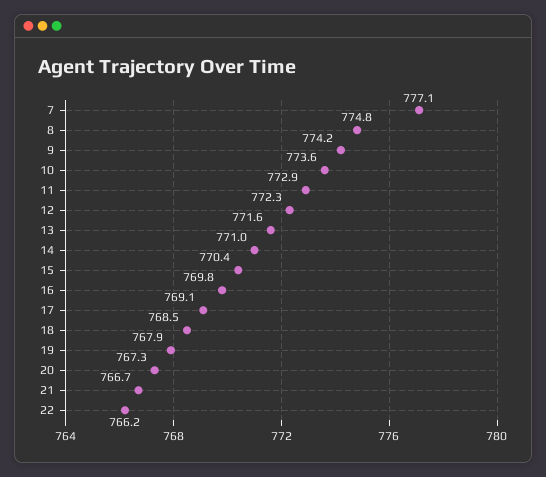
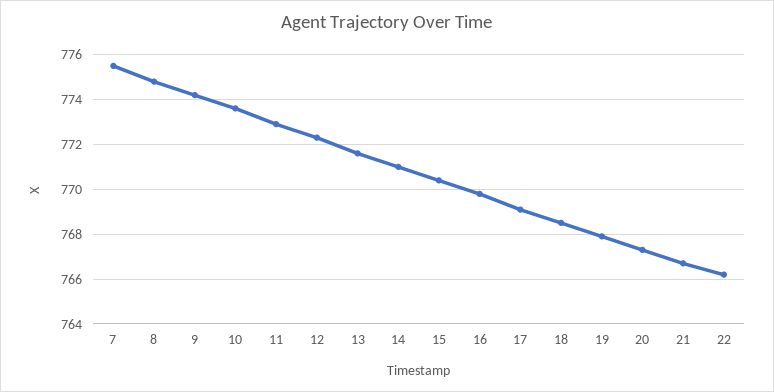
7: 777.1 -> 775.5

